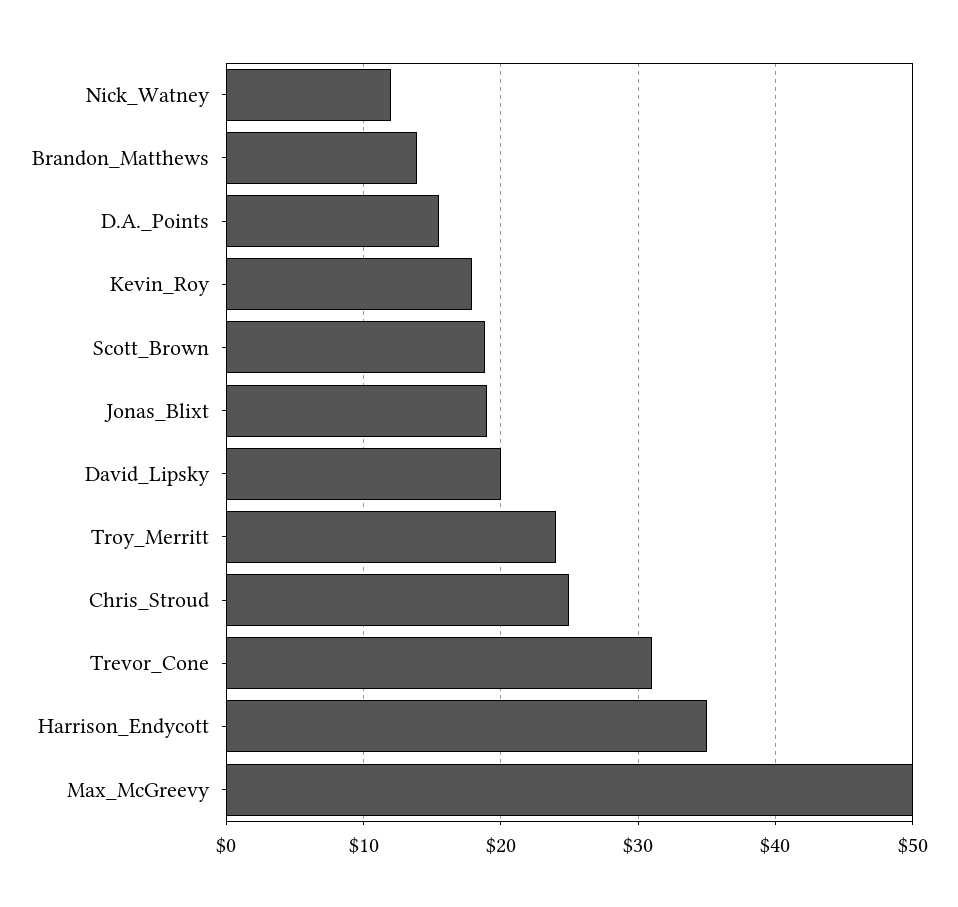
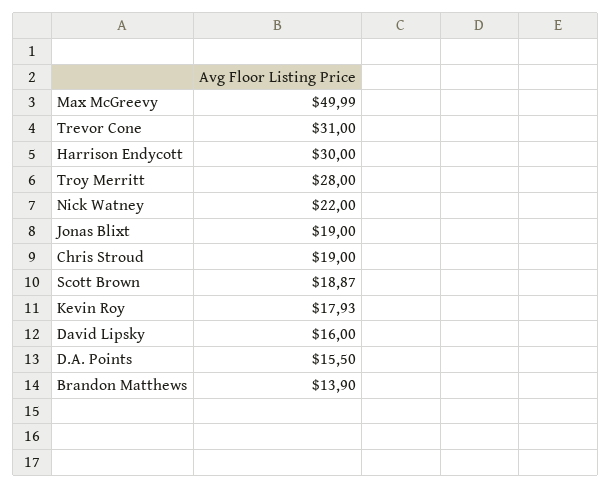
Nick_Watney: 12 -> 22
David_Lipsky: 20 -> 16
Troy_Merritt: 24 -> 28
Chris_Stroud: 25 -> 19
Harrison_Endycott: 35 -> 30

